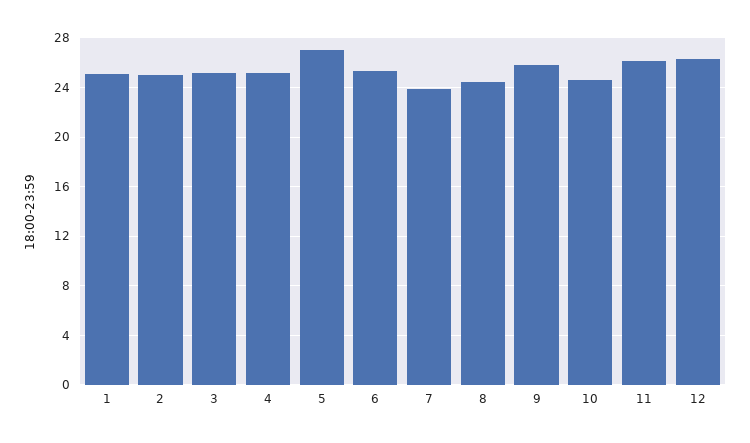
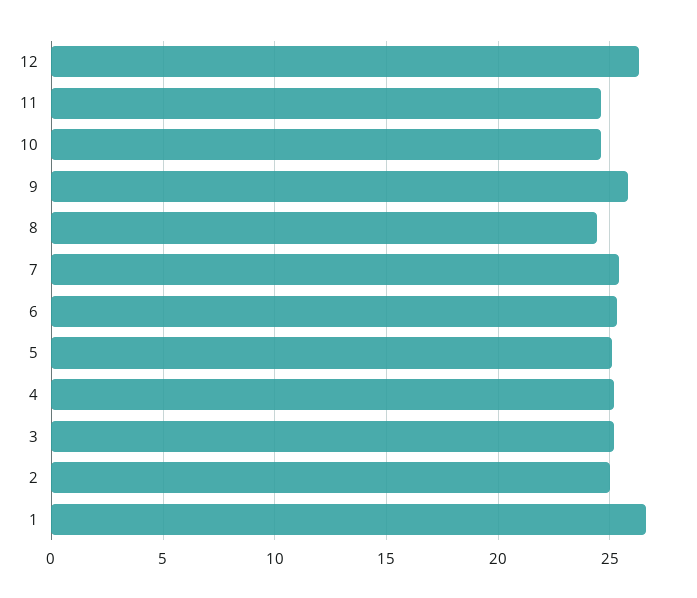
1: 25 -> 26.5
5: 27 -> 25
7: 24 -> 25.5
11: 26 -> 24.5

